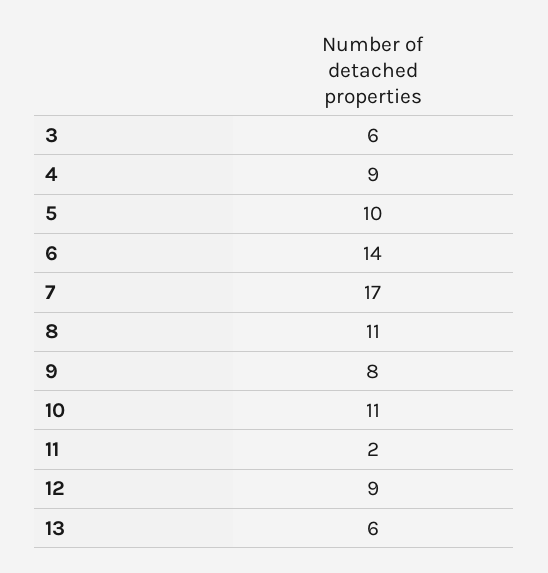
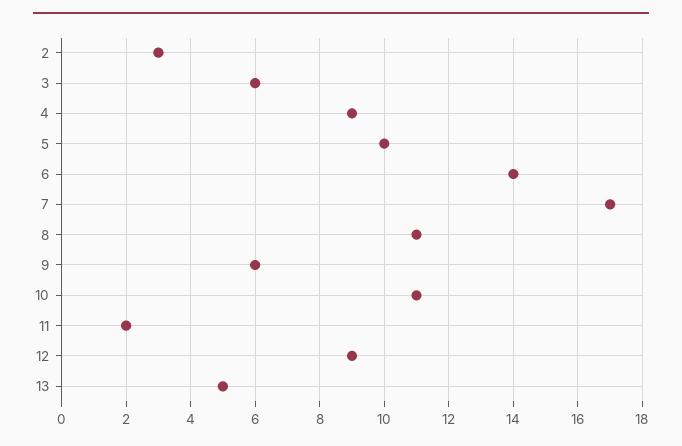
9: 8 -> 6
13: 6 -> 5
2: none -> 3

